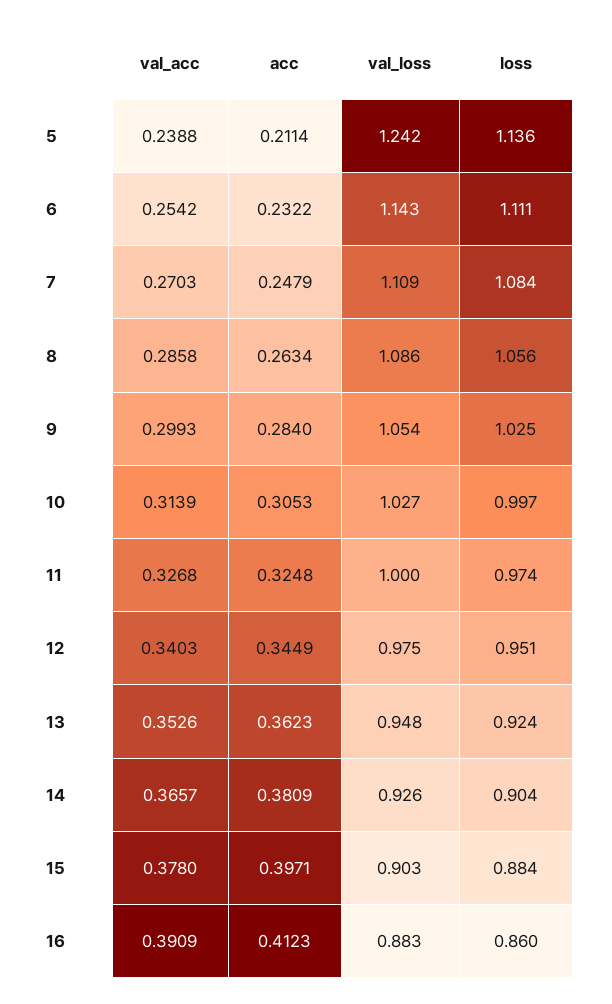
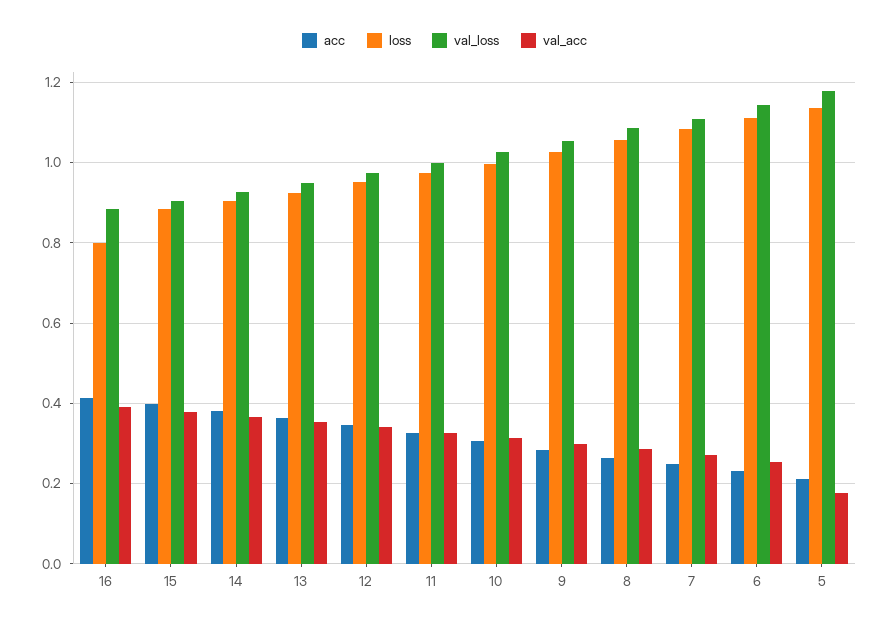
val_acc, 5: 0.2388 -> 0.18
val_loss, 5: 1.242 -> 1.18
loss, 16: 0.86 -> 0.8

